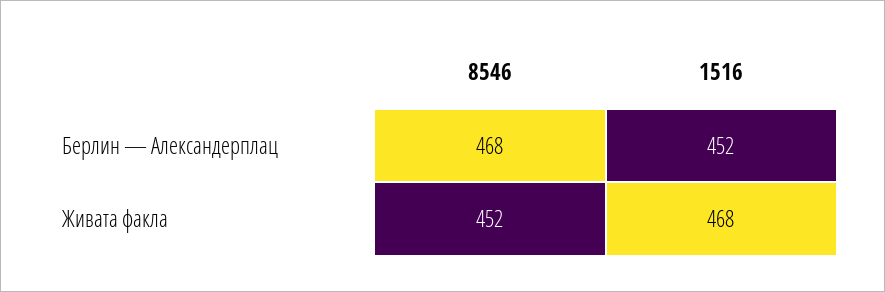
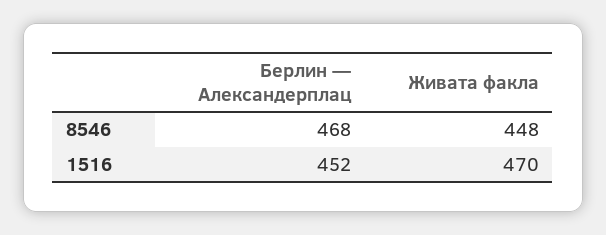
8546, Живата факла: 452 -> 448
1516, Живата факла: 468 -> 470

